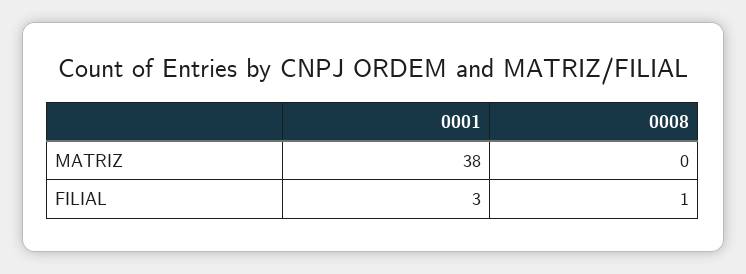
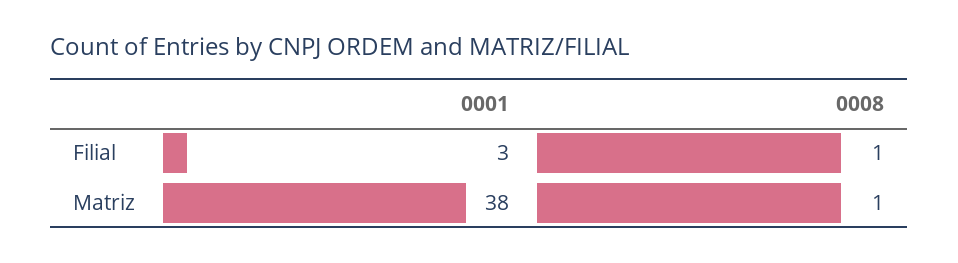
0008, MATRIZ: 0 -> 1

